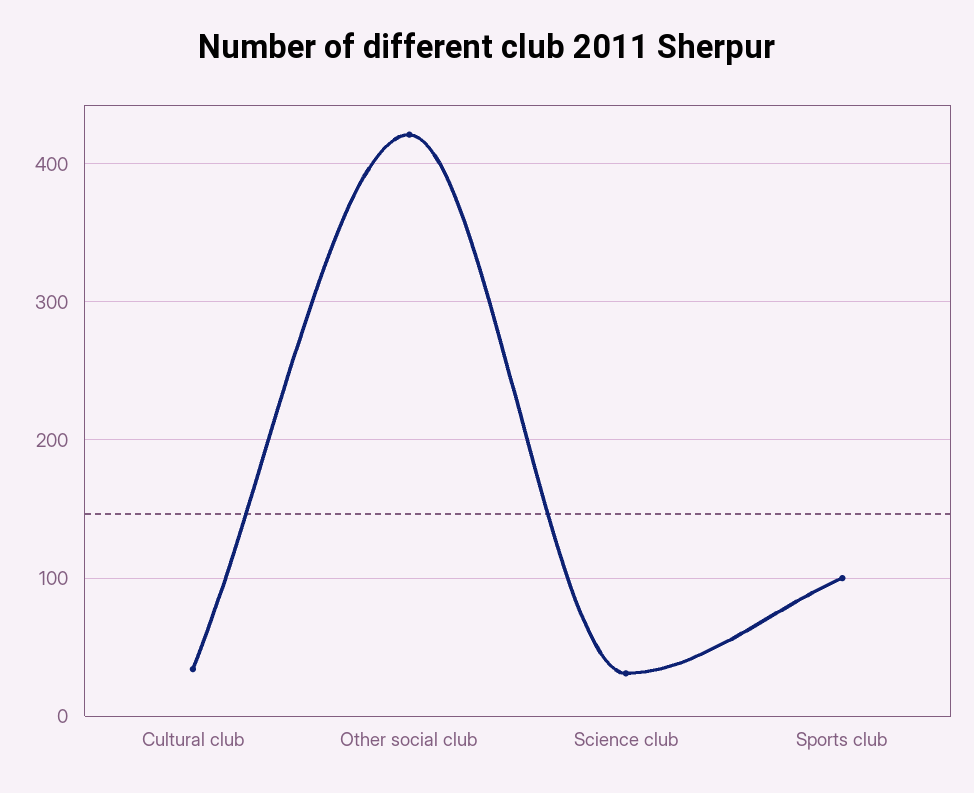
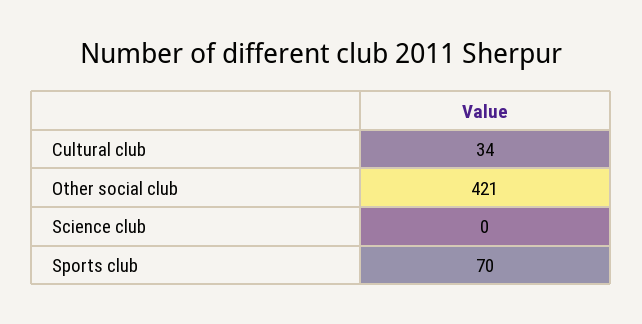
Science club: 30 -> 0
Sports club: 100 -> 70

